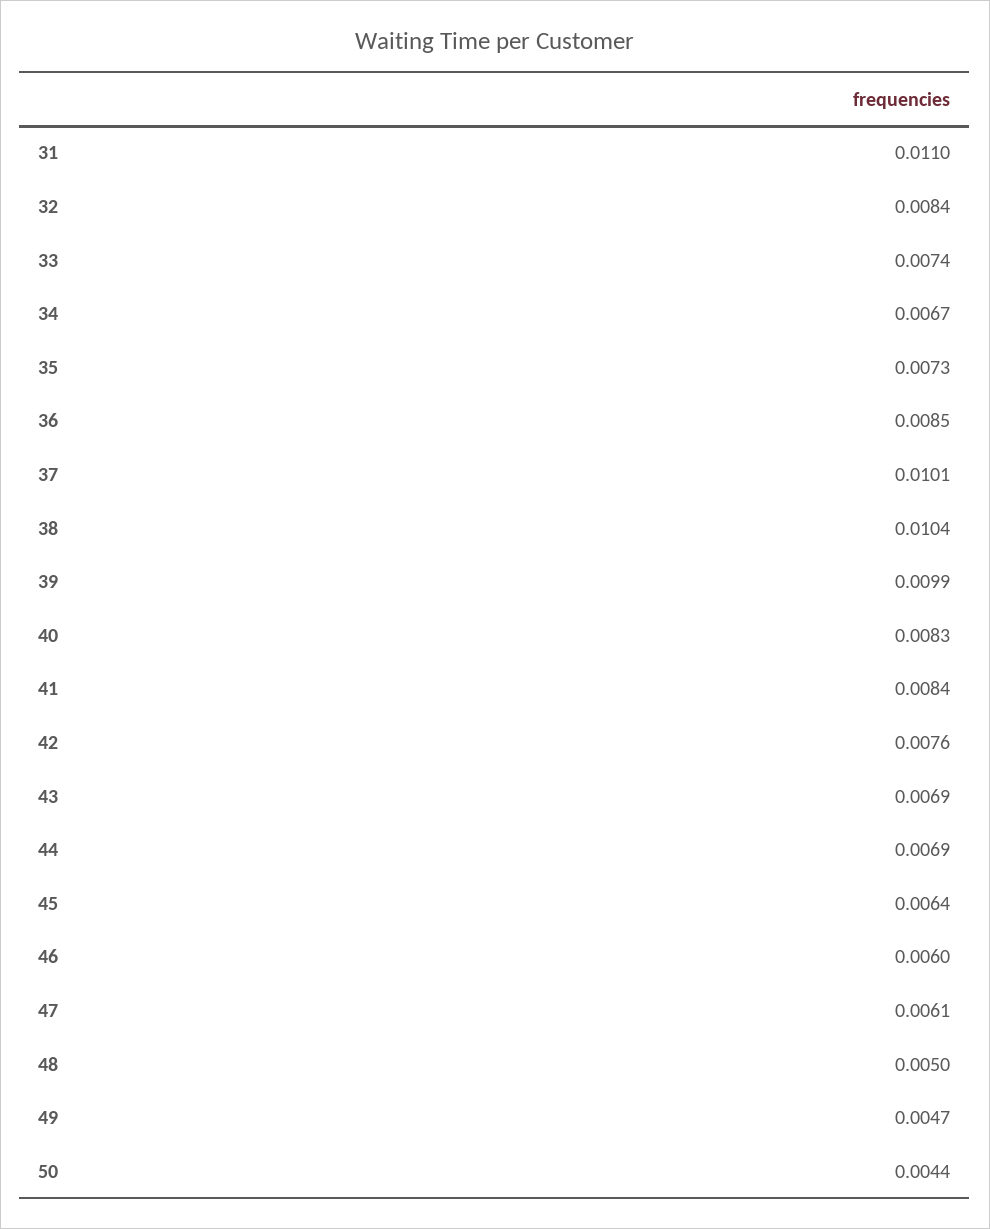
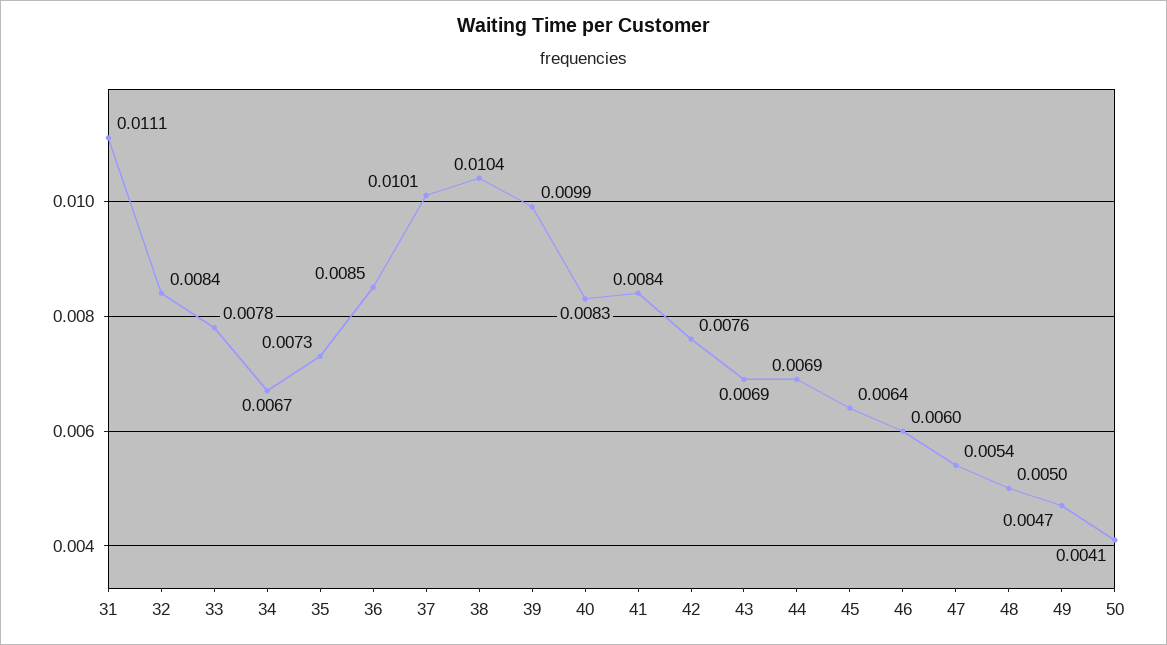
31: 0.011 -> 0.0111
33: 0.0074 -> 0.0078
47: 0.0061 -> 0.0054
50: 0.0044 -> 0.0041

